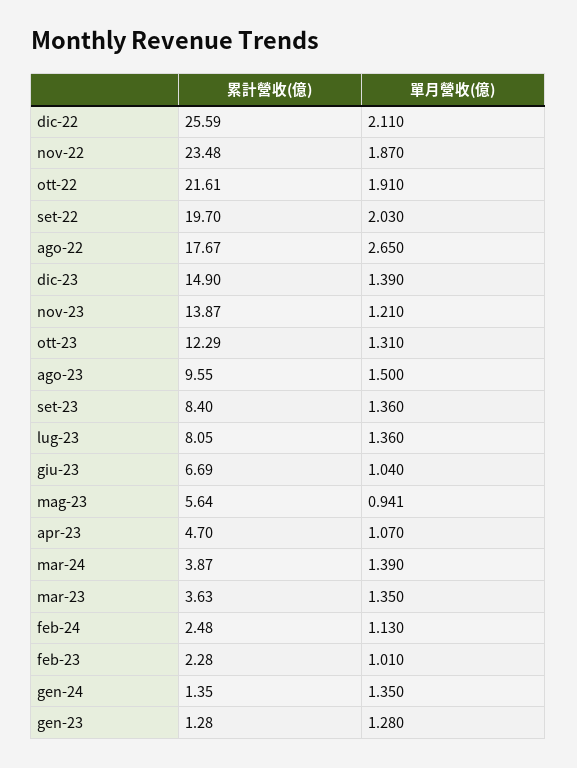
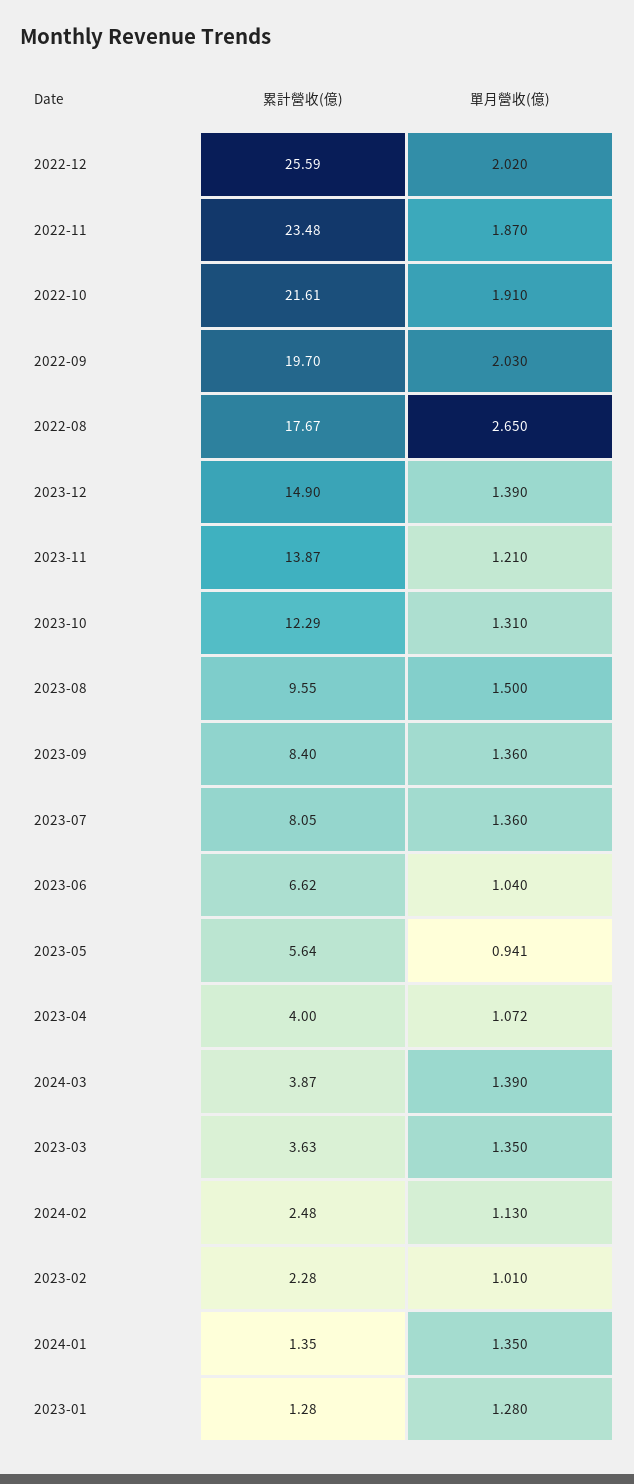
單月營收(億), dic-22: 2.11 -> 2.02
累計營收(億), giu-23: 6.69 -> 6.62
累計營收(億), apr-23: 4.7 -> 4
單月營收(億), apr-23: 1.07 -> 1.072

